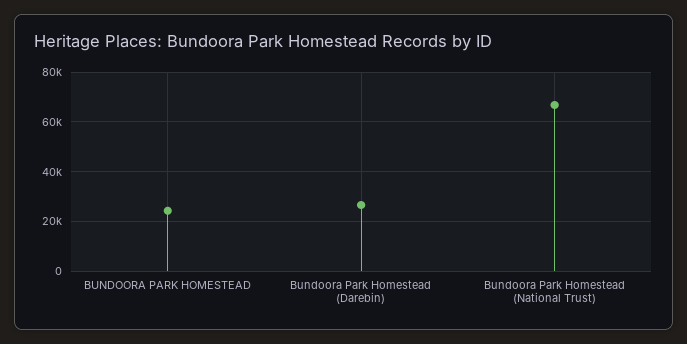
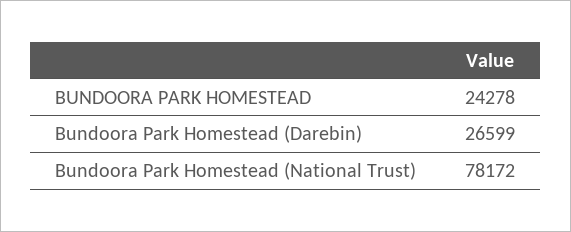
Bundoora Park Homestead (National Trust): 67500 -> 78172

